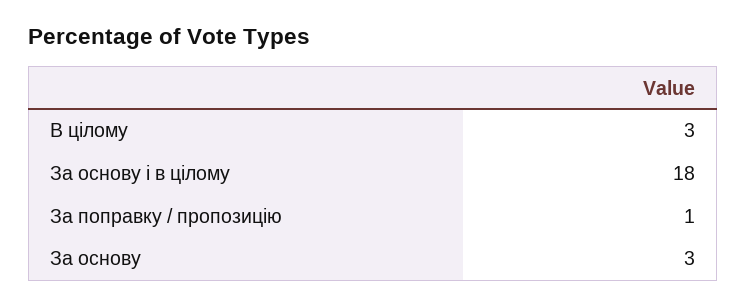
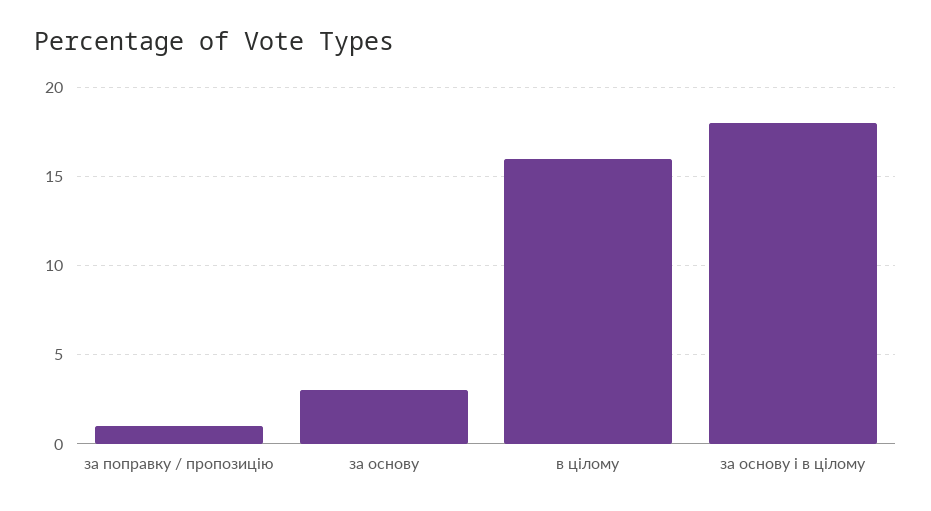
В цілому: 3 -> 16

